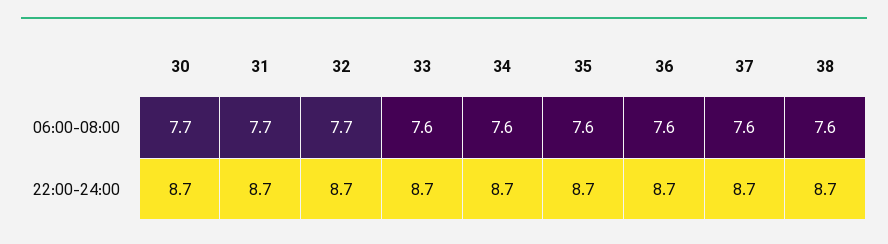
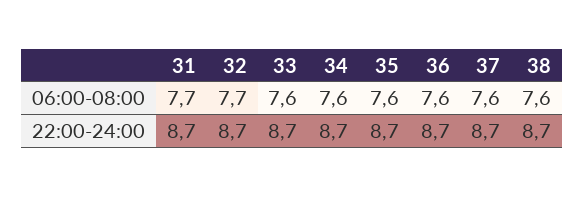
30, 06:00-08:00: 7.7 -> none
30, 22:00-24:00: 8.7 -> none

